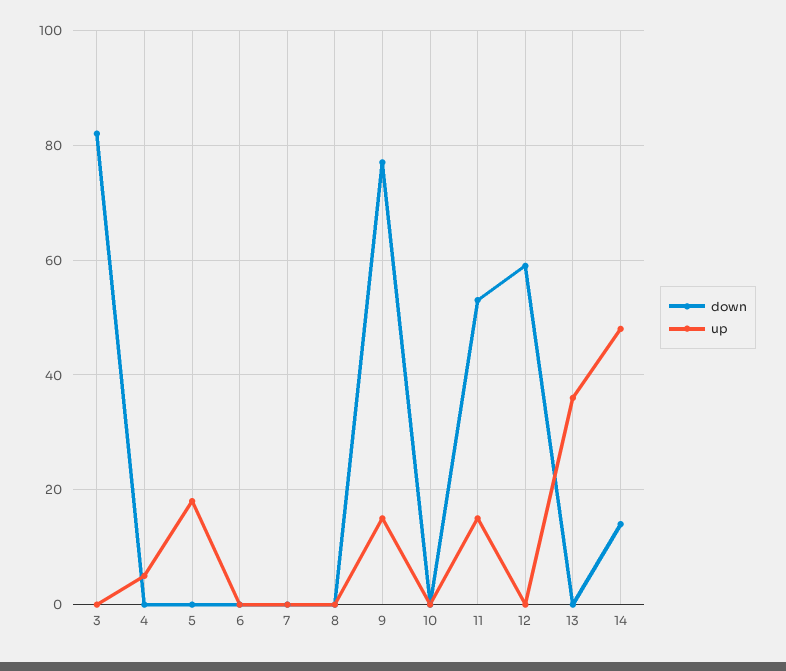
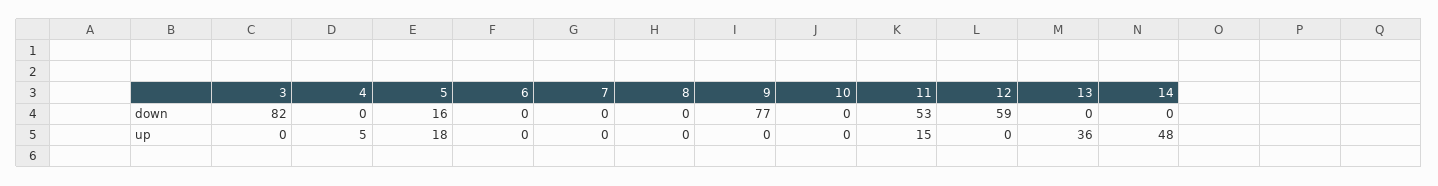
down, 5: 0 -> 16
up, 9: 15 -> 0
down, 14: 15 -> 0

